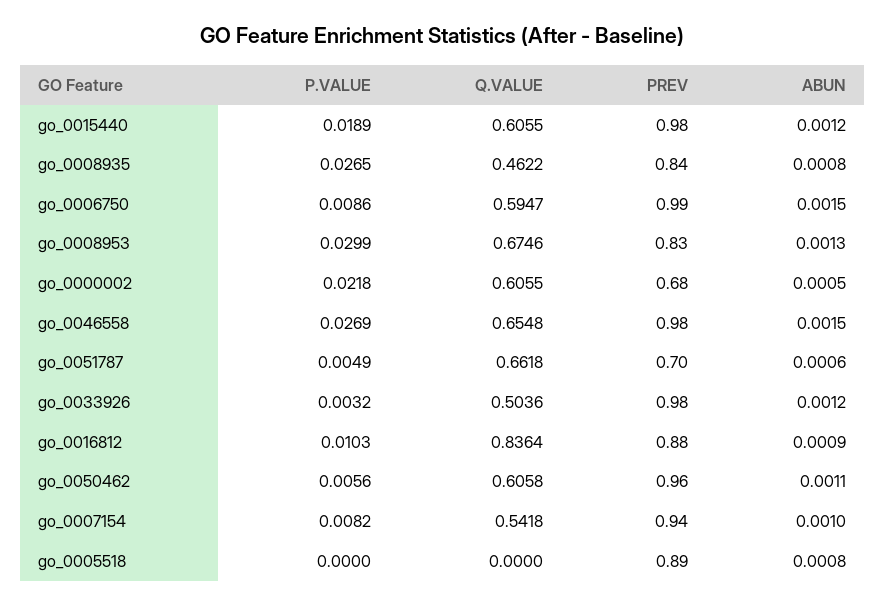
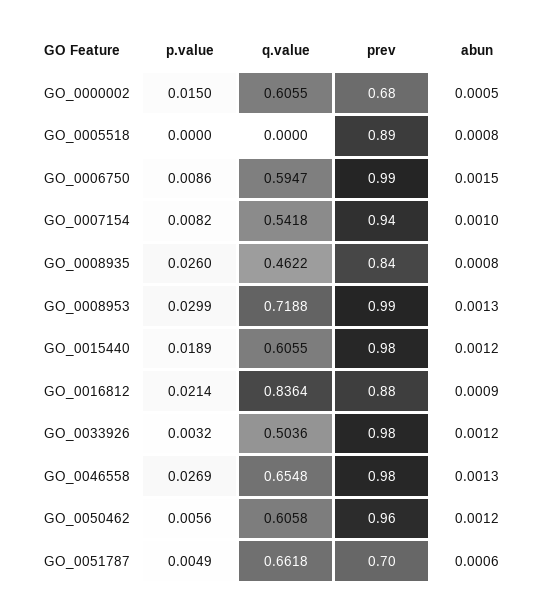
P.VALUE, go_0008935: 0.0265 -> 0.026
Q.VALUE, go_0008953: 0.6746 -> 0.7188
PREV, go_0008953: 0.83 -> 0.99
P.VALUE, go_0000002: 0.0218 -> 0.015
ABUN, go_0046558: 0.0015 -> 0.0013
P.VALUE, go_0016812: 0.0103 -> 0.0214
ABUN, go_0050462: 0.0011 -> 0.0012

